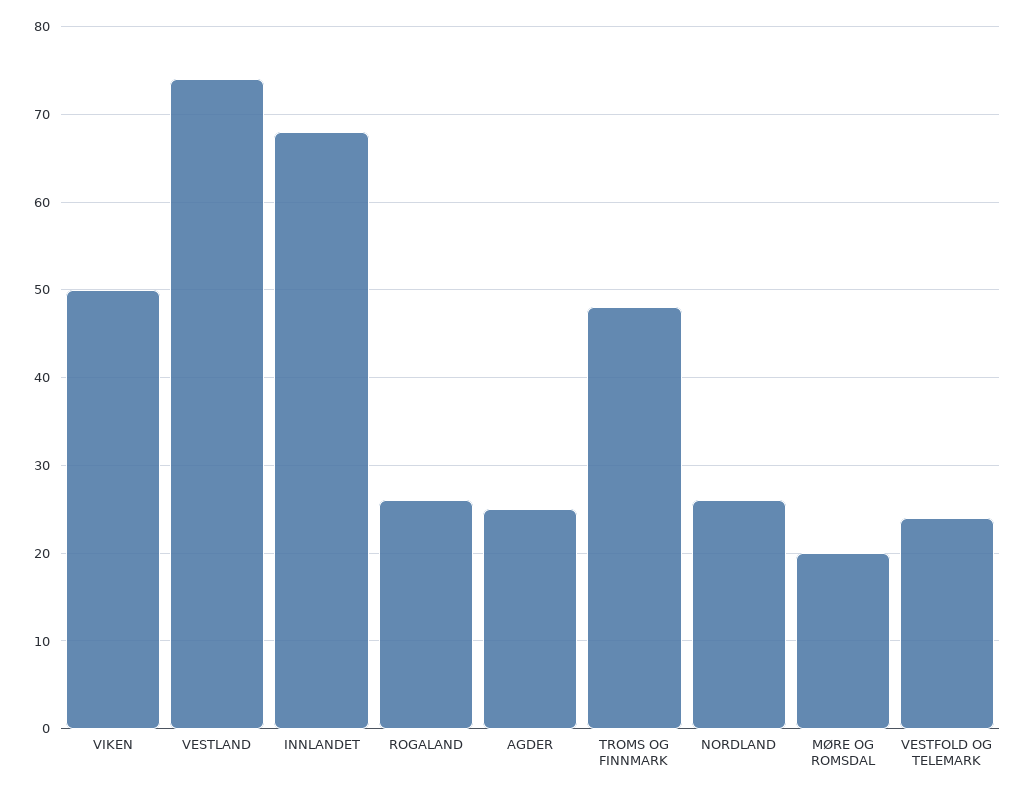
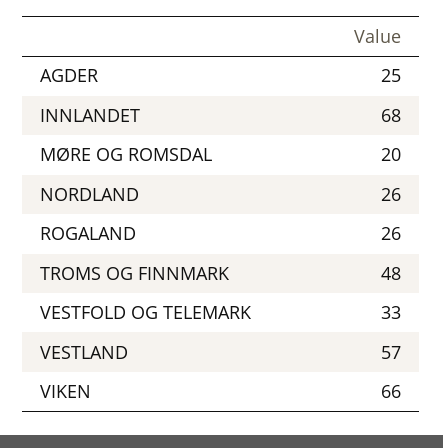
VIKEN: 50 -> 66
VESTLAND: 74 -> 57
VESTFOLD OG TELEMARK: 24 -> 33

